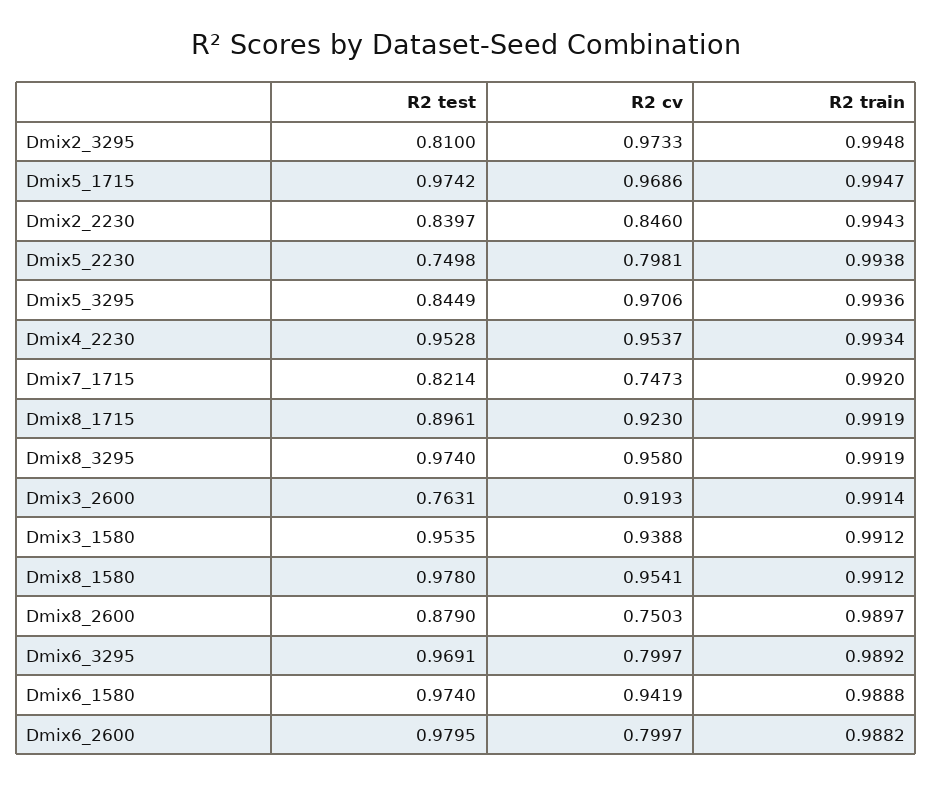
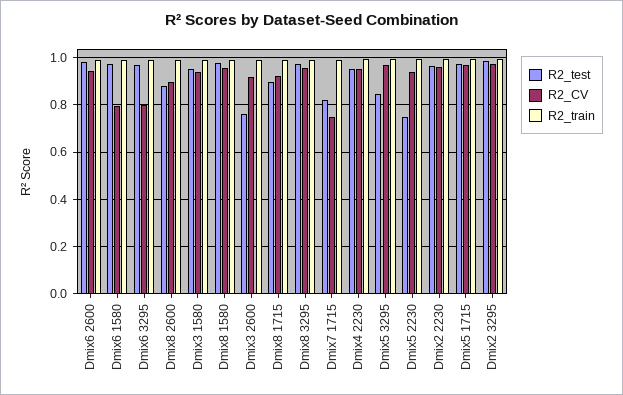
R2 test, Dmix2_3295: 0.81 -> 1
R2 test, Dmix2_2230: 0.8397 -> 0.95
R2 cv, Dmix2_2230: 0.846 -> 0.95
R2 cv, Dmix5_2230: 0.7981 -> 0.95
R2 cv, Dmix8_2600: 0.7503 -> 0.9
R2 cv, Dmix6_1580: 0.9419 -> 0.8
R2 cv, Dmix6_2600: 0.7997 -> 0.95

